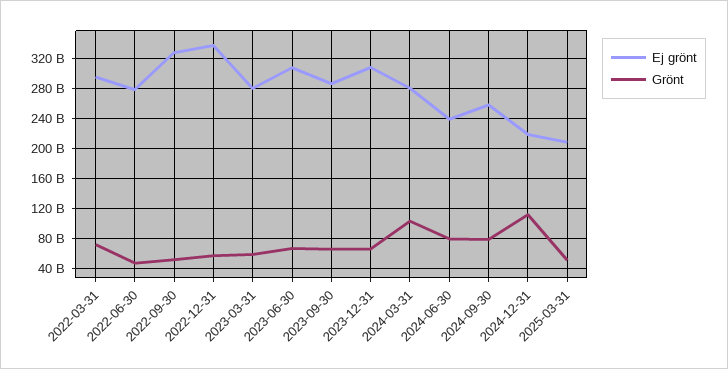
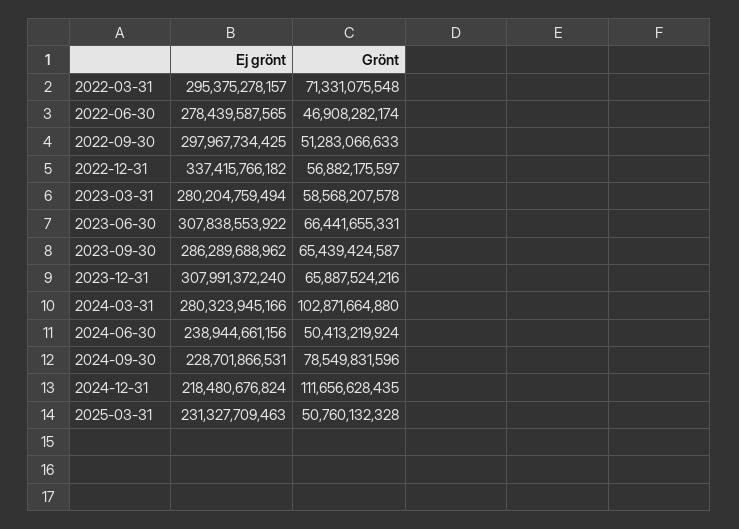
Ej grönt, 2022-09-30: 330000000000 -> 297967734425
Grönt, 2024-06-30: 80000000000 -> 50413219924
Ej grönt, 2024-09-30: 260000000000 -> 228701866531
Ej grönt, 2025-03-31: 210000000000 -> 231327709463

